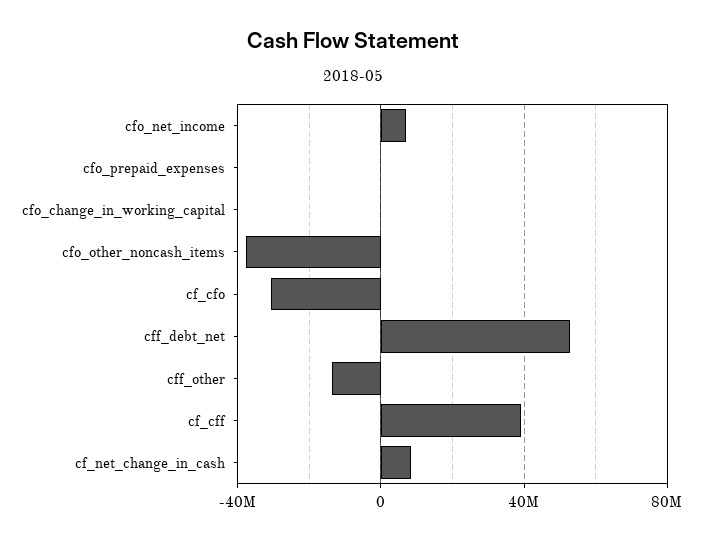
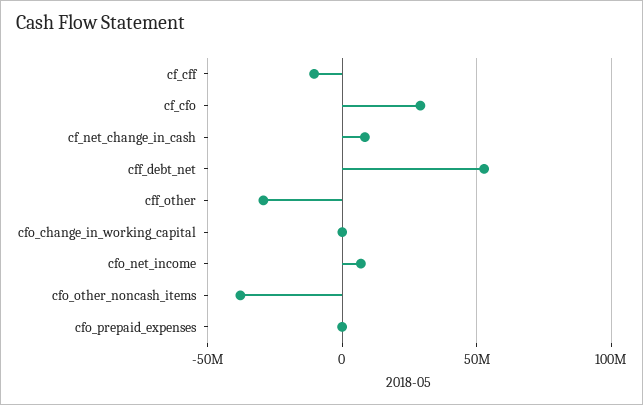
cf_cfo: -30000000 -> 30000000
cff_other: -15000000 -> -30000000
cf_cff: 40000000 -> -10000000

